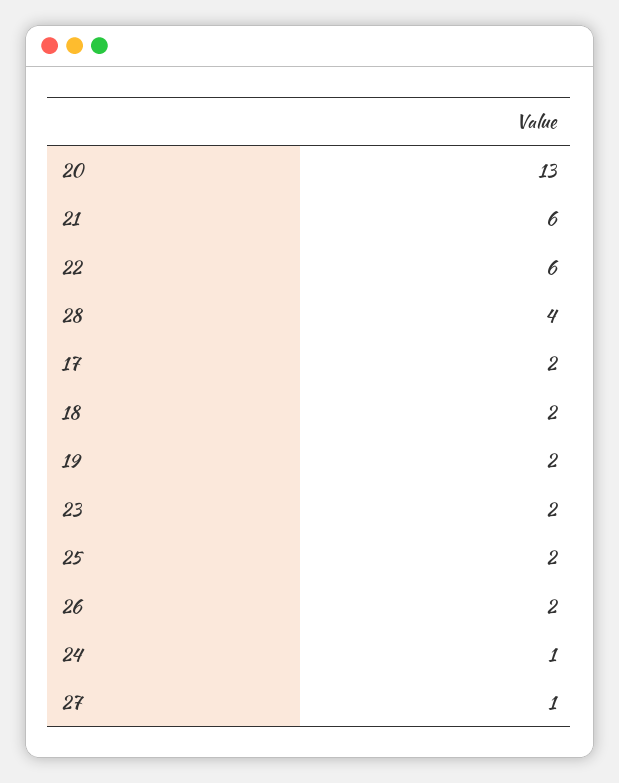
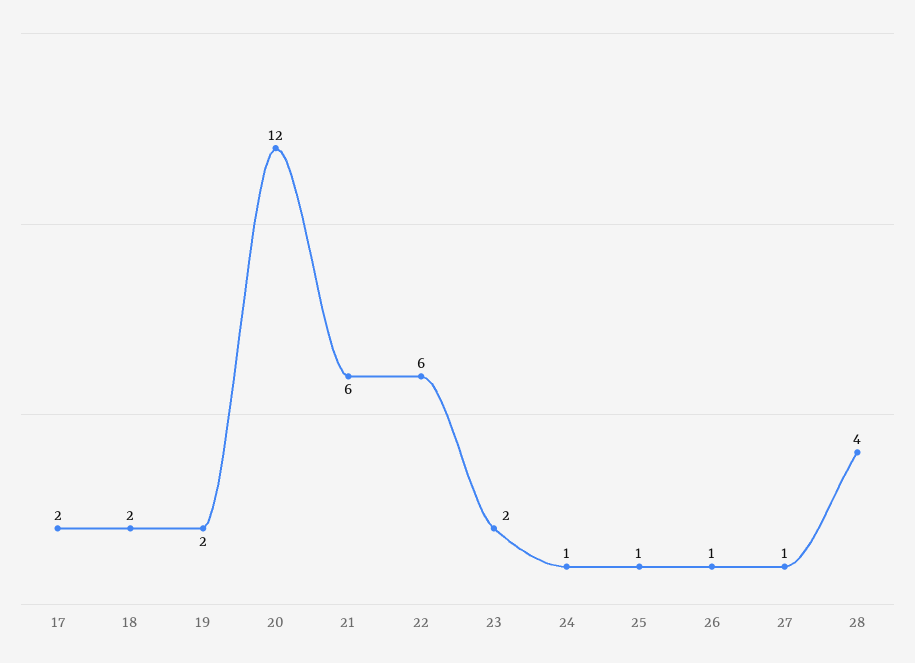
20: 13 -> 12
25: 2 -> 1
26: 2 -> 1

